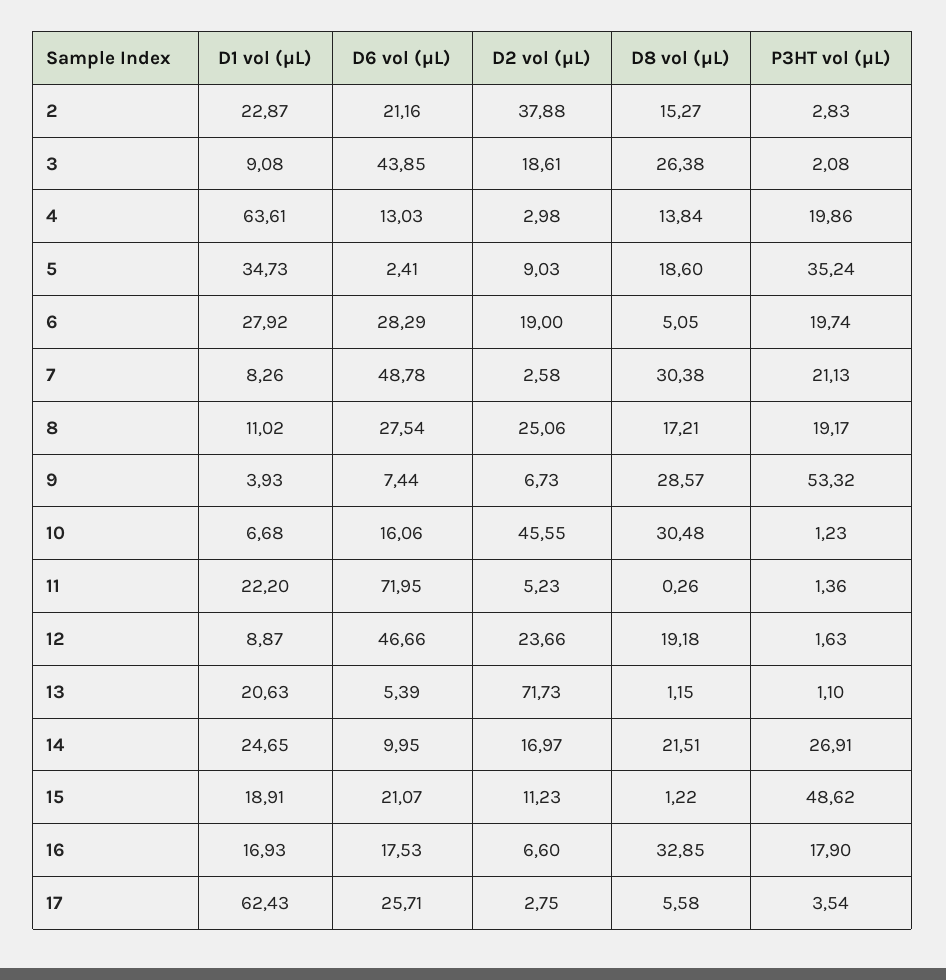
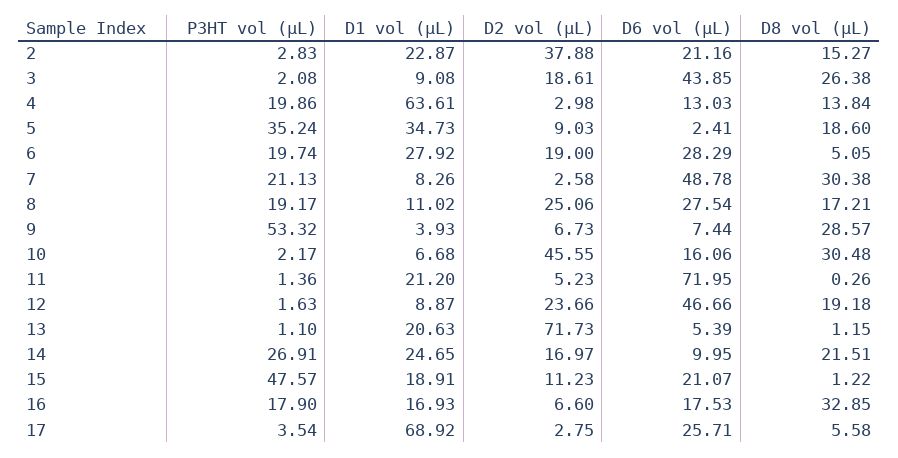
P3HT vol (µL), 10: 1.23 -> 2.17
D1 vol (µL), 11: 22.2 -> 21.2
P3HT vol (µL), 15: 48.62 -> 47.57
D1 vol (µL), 17: 62.43 -> 68.92

